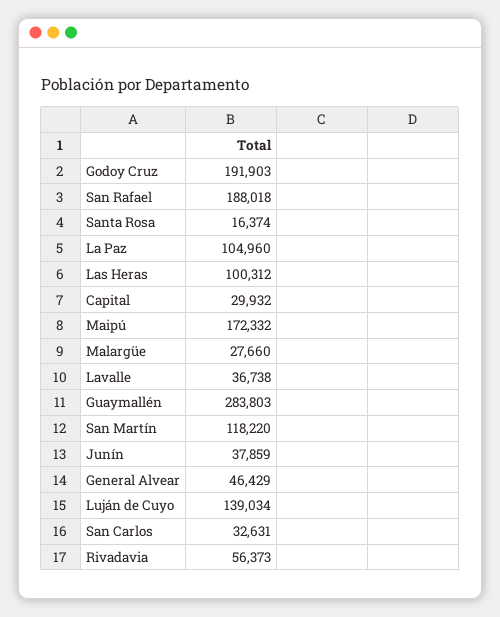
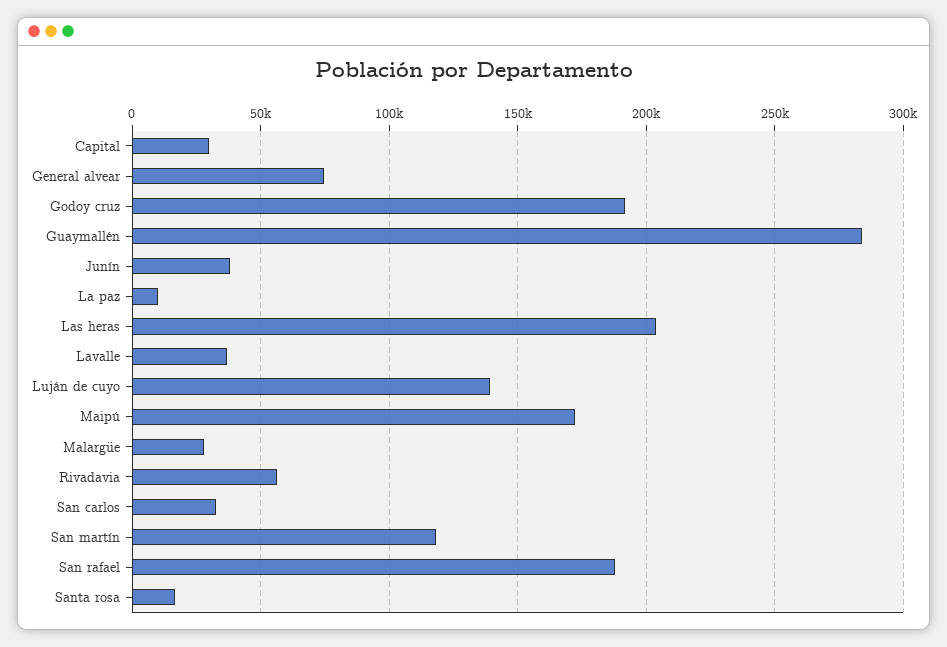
La Paz: 104960 -> 10000
Las Heras: 100312 -> 205000
General Alvear: 46429 -> 75000

